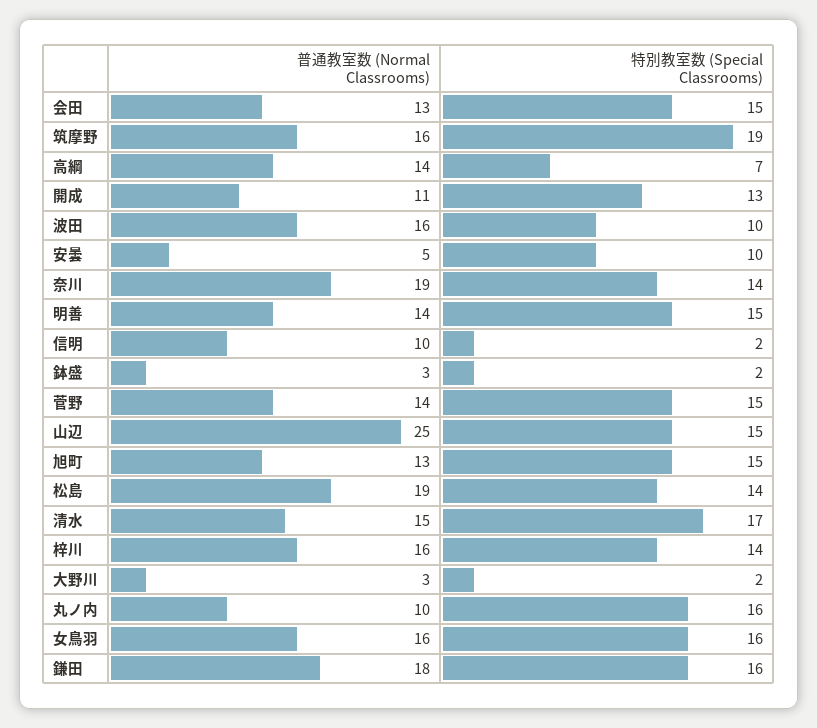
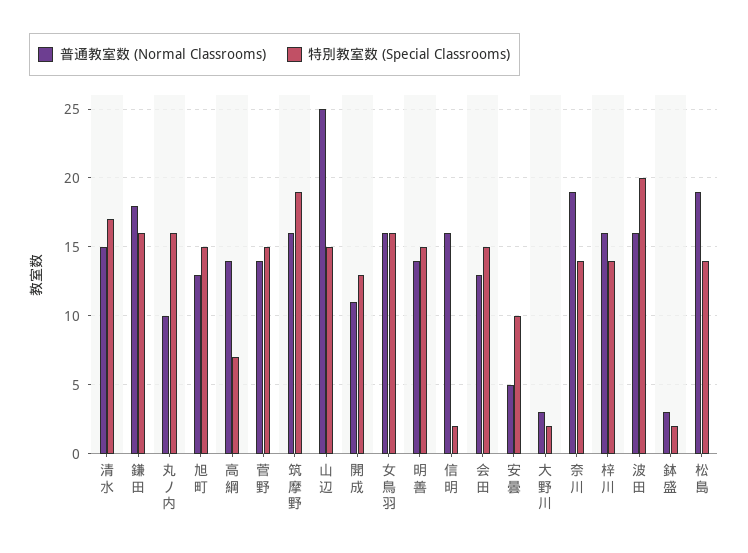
特別教室数 (Special Classrooms), 波田: 10 -> 20
普通教室数 (Normal Classrooms), 信明: 10 -> 16

